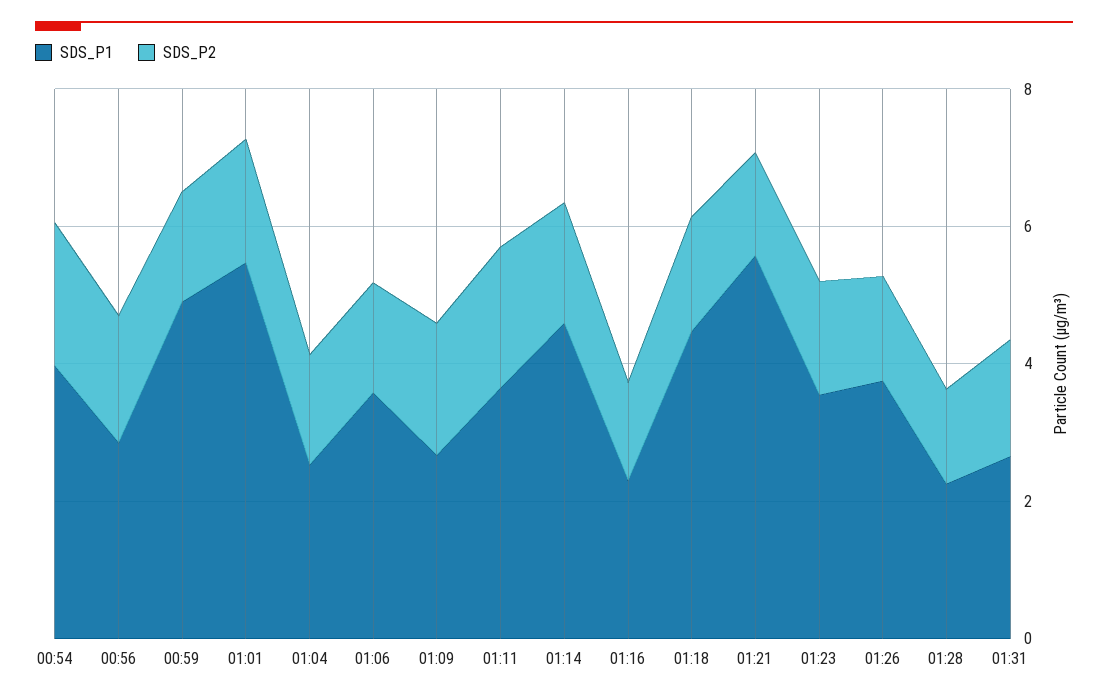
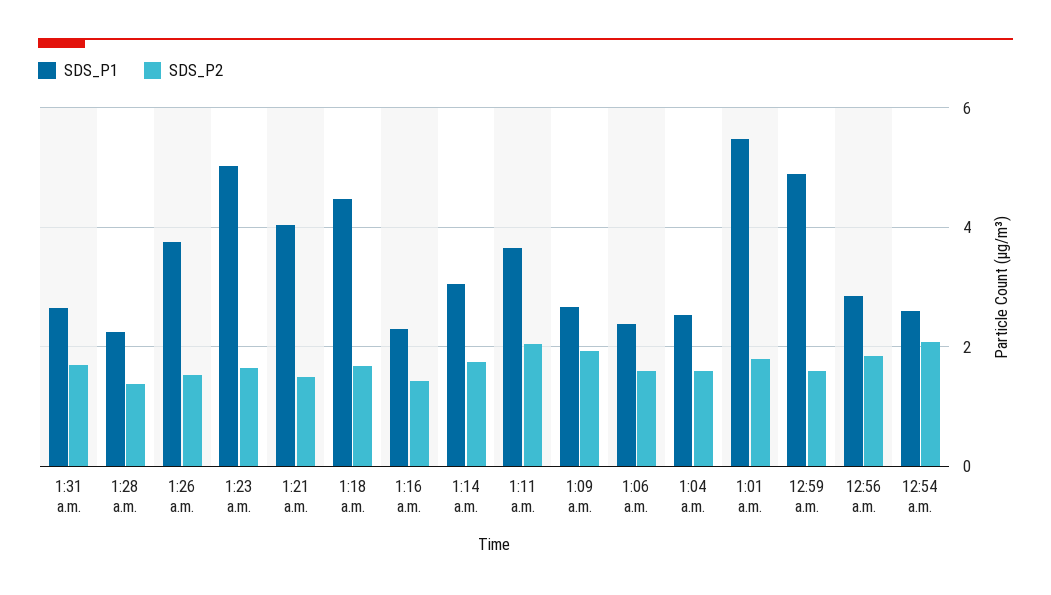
SDS_P1, 00:54: 4 -> 2.6
SDS_P1, 01:06: 3.5 -> 2.4
SDS_P1, 01:14: 4.5 -> 3
SDS_P1, 01:21: 5.5 -> 4
SDS_P1, 01:23: 3.5 -> 5

